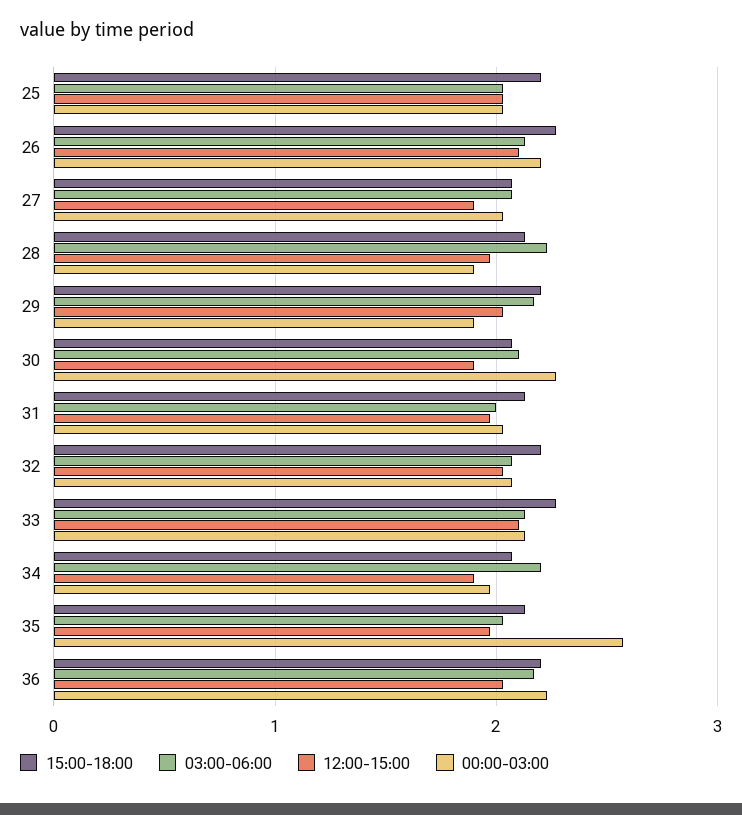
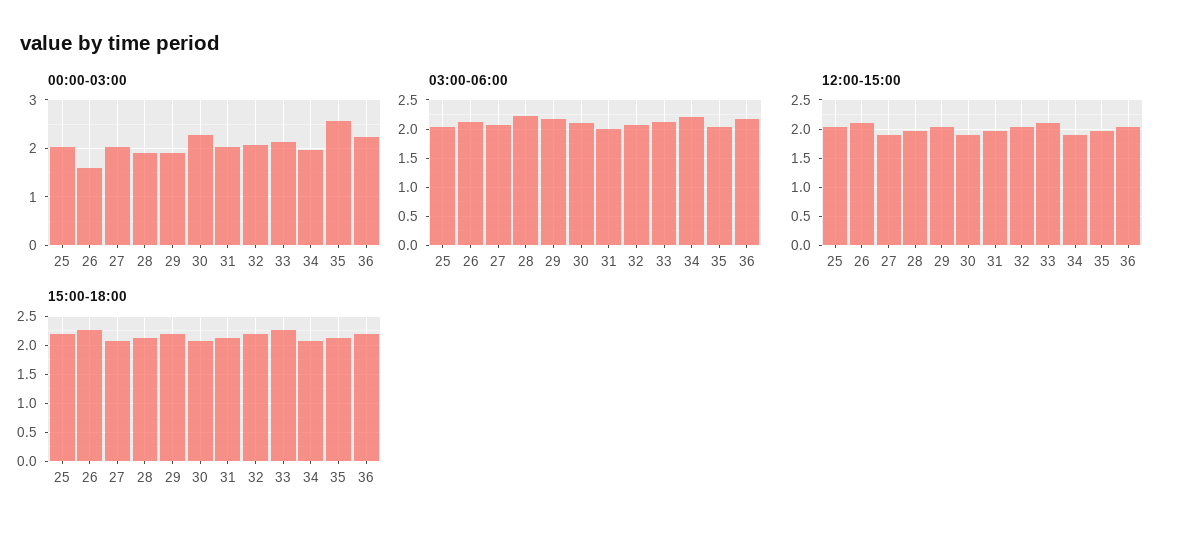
00:00-03:00, 26: 2.2 -> 1.6

